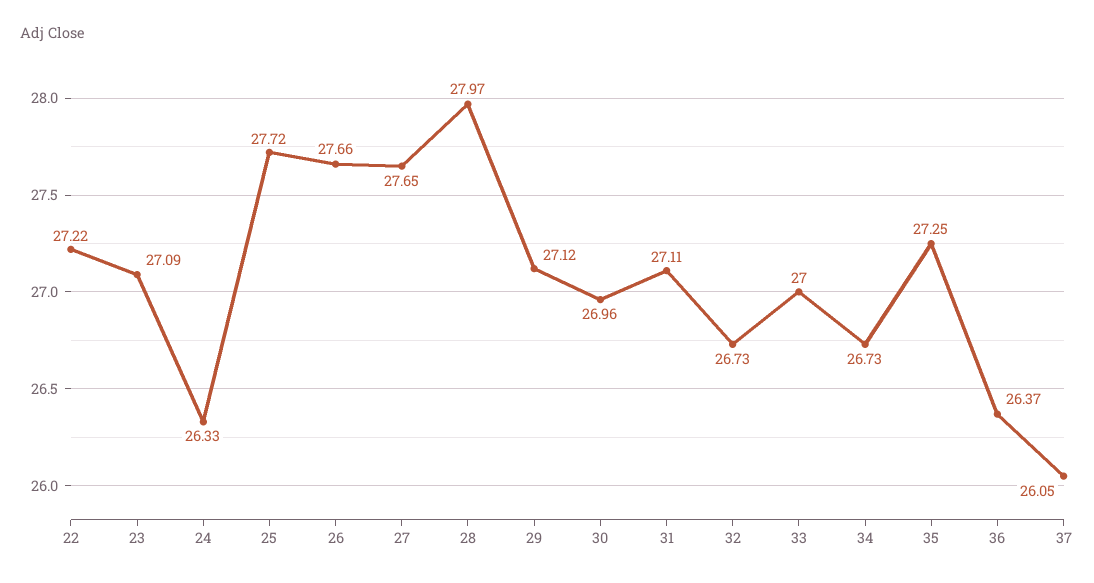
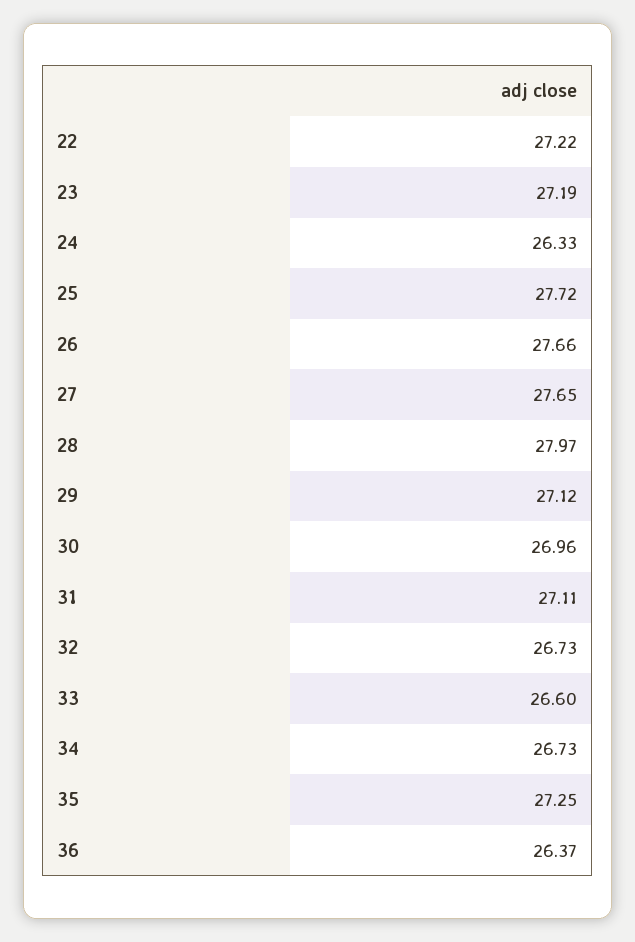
23: 27.09 -> 27.19
33: 27 -> 26.6
37: 26.05 -> none

